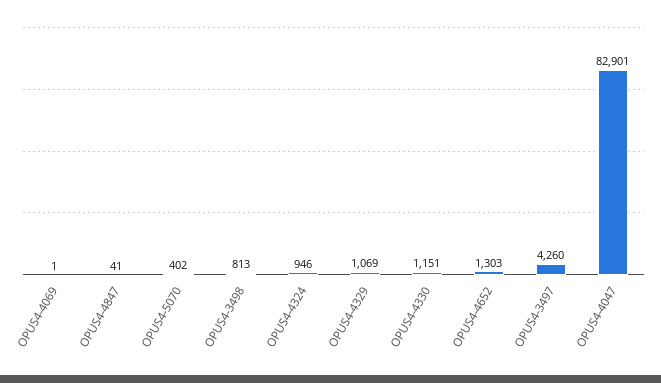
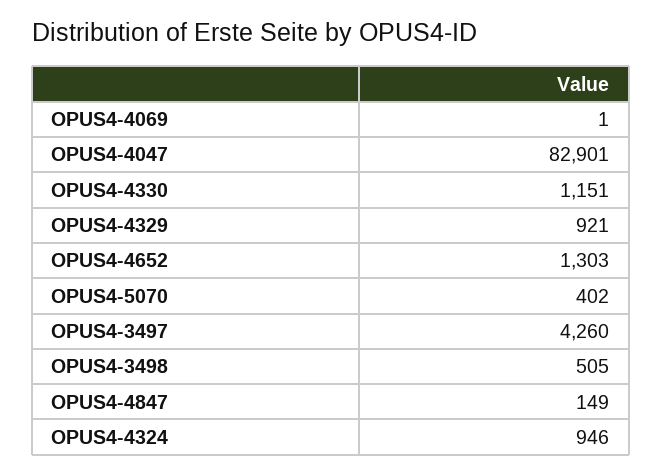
OPUS4-4847: 41 -> 149
OPUS4-3498: 813 -> 505
OPUS4-4329: 1069 -> 921

